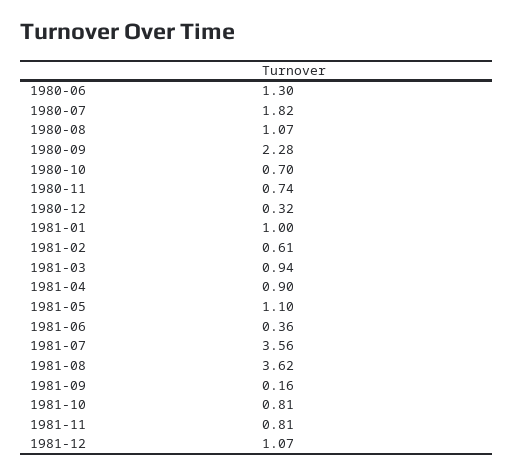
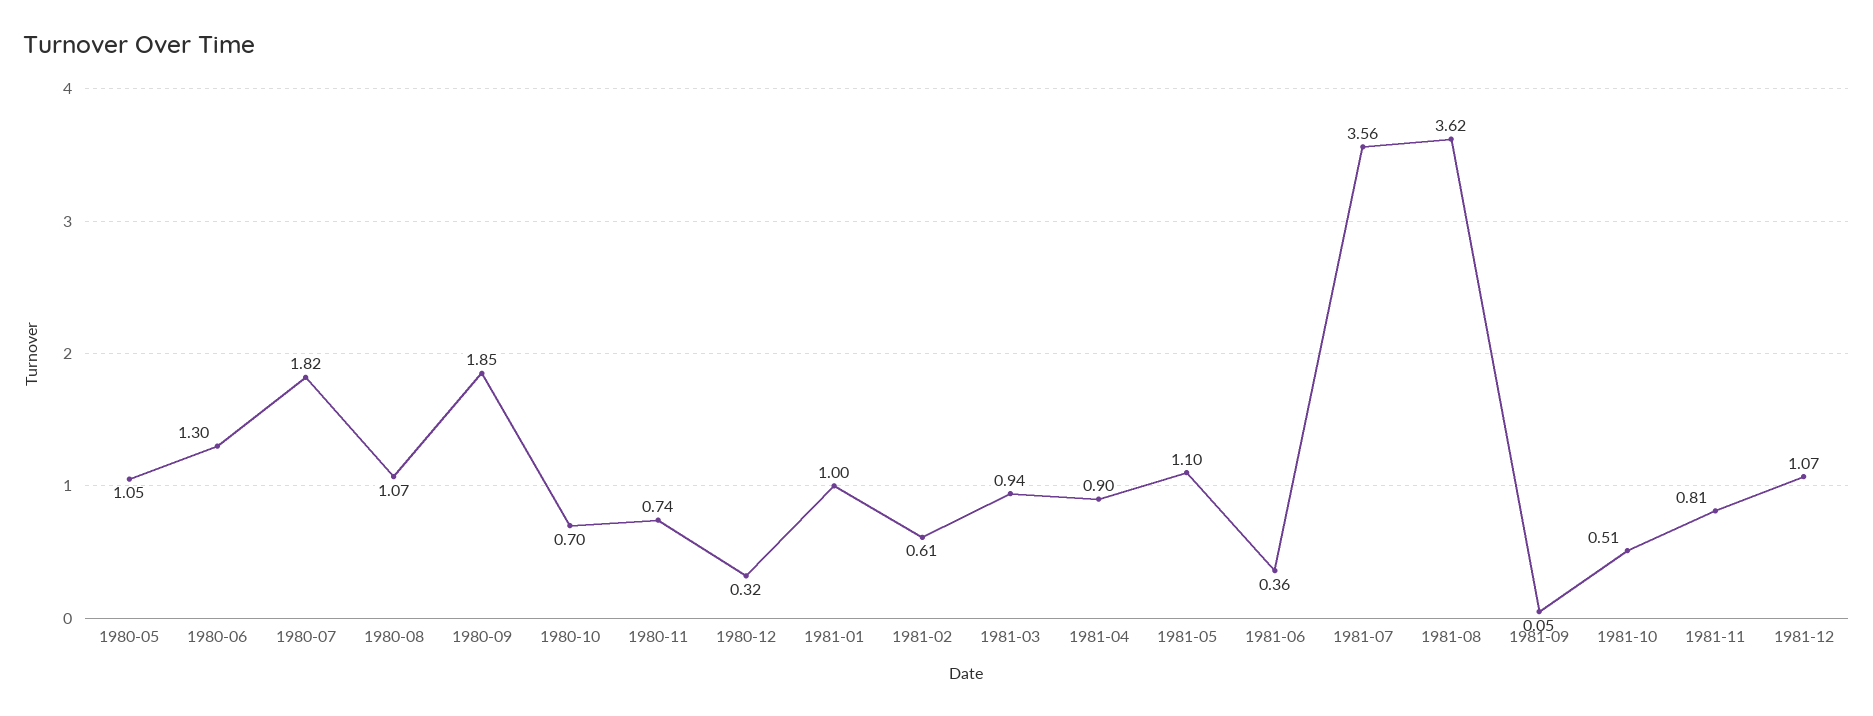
1980-09: 2.28 -> 1.85
1981-09: 0.16 -> 0.05
1981-10: 0.81 -> 0.51
1980-05: none -> 1.05

